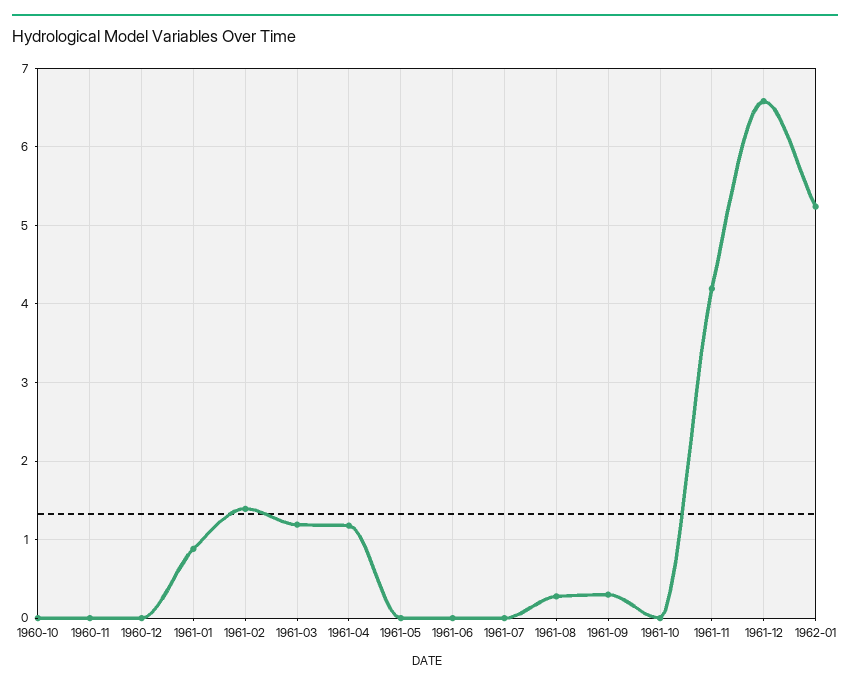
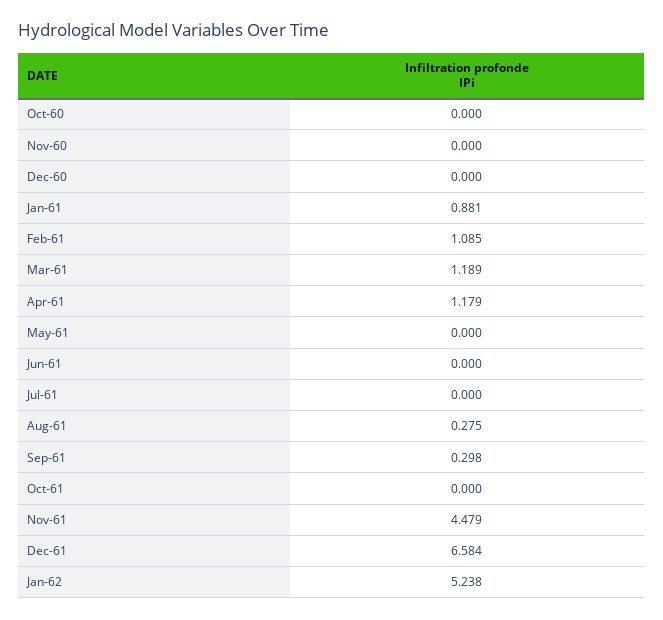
1961-02: 1.4 -> 1.085
1961-11: 4.2 -> 4.479

